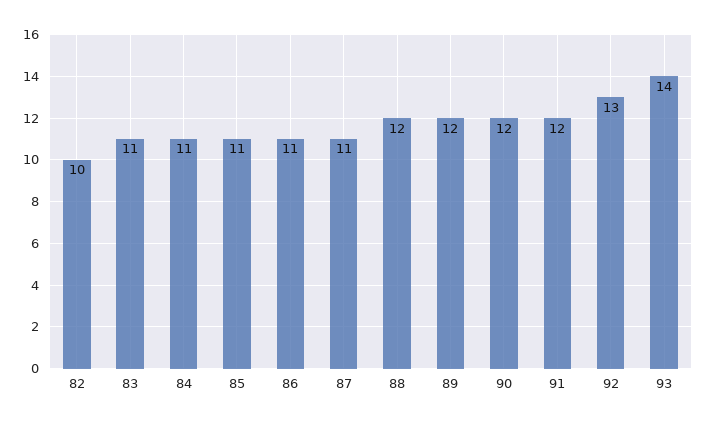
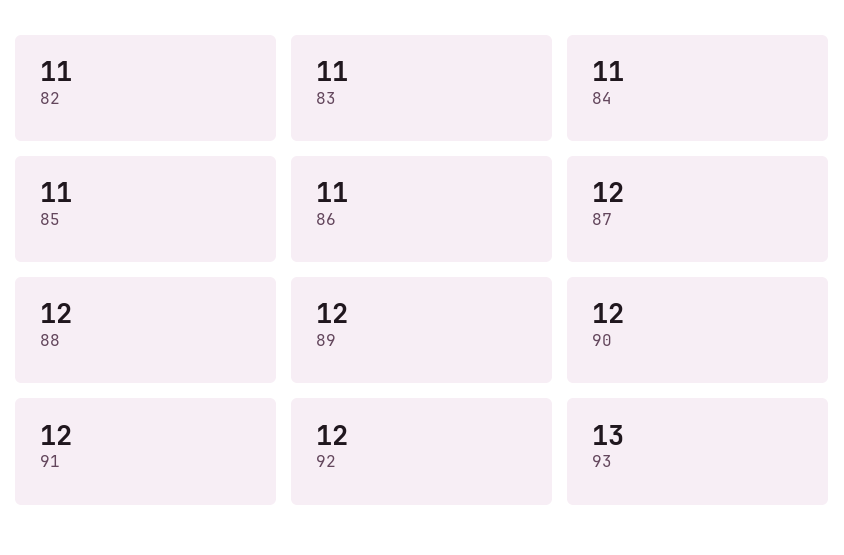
82: 10 -> 11
87: 11 -> 12
92: 13 -> 12
93: 14 -> 13

